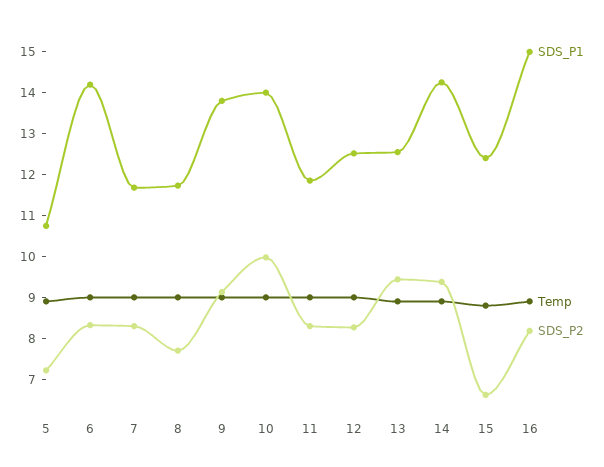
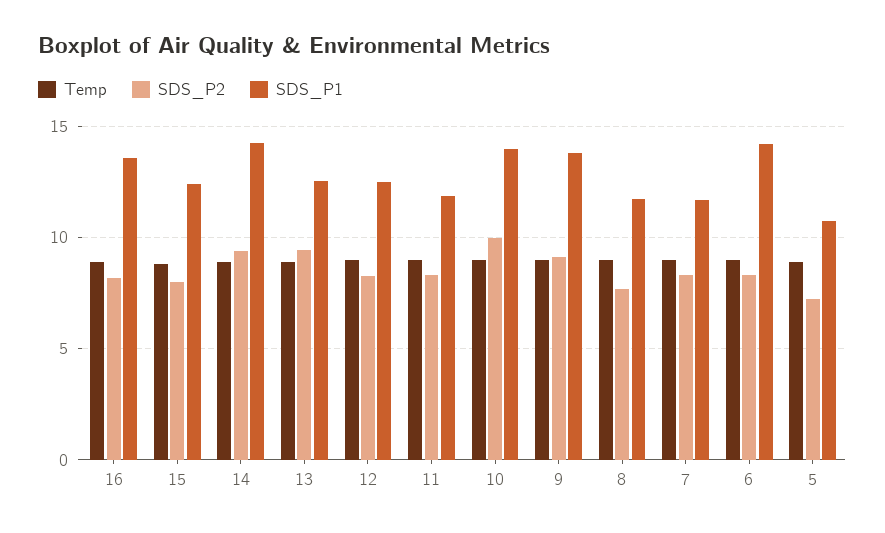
SDS_P2, 15: 6.6 -> 8
SDS_P1, 16: 15 -> 13.5

